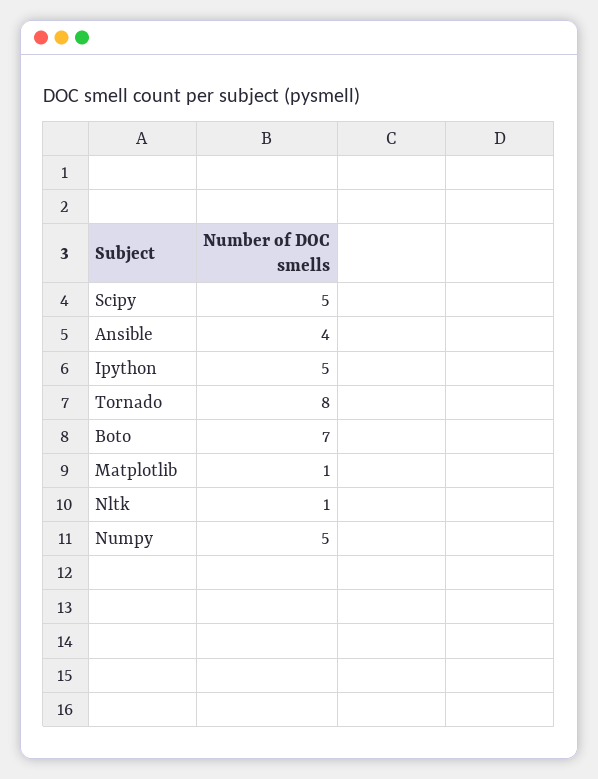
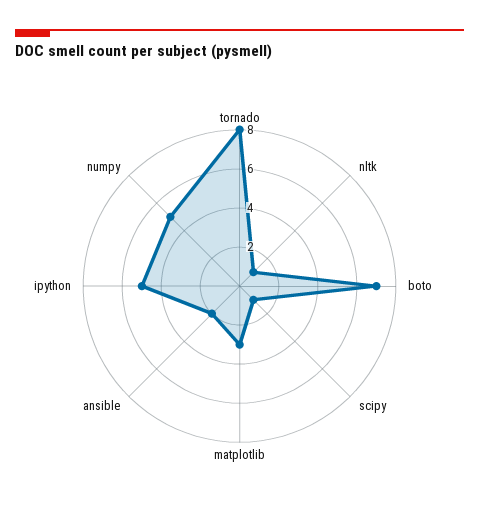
Scipy: 5 -> 1
Ansible: 4 -> 2
Matplotlib: 1 -> 3

